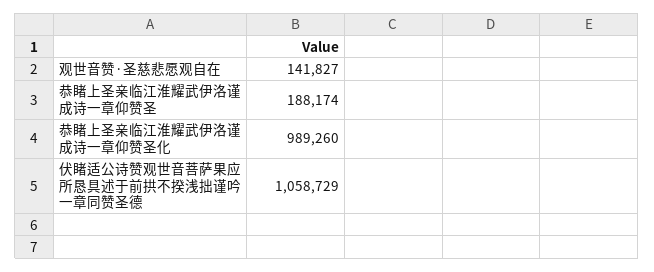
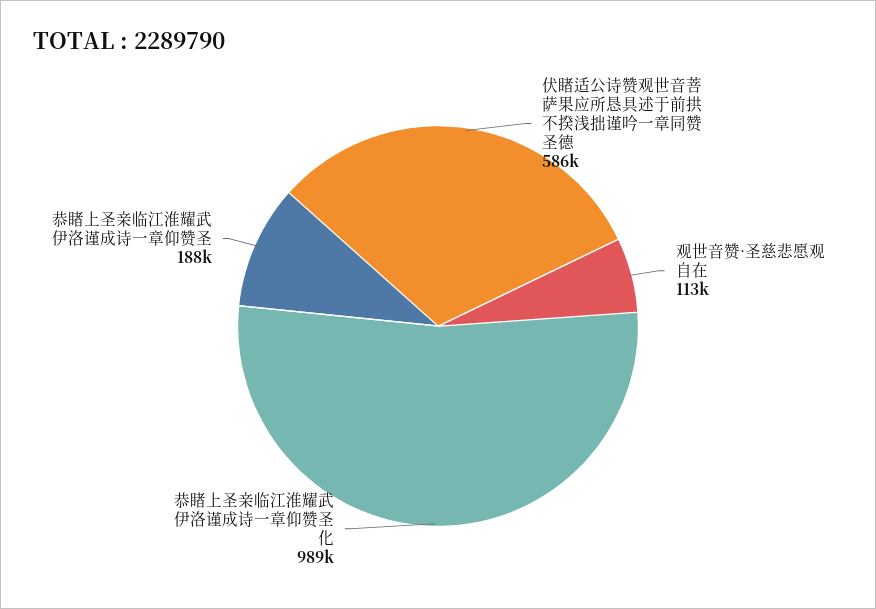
观世音赞·圣慈悲愿观自在: 141827 -> 113000
伏睹适公诗赞观世音菩萨果应所恳具述于前拱不揆浅拙谨吟一章同赞圣德: 1058729 -> 586000

